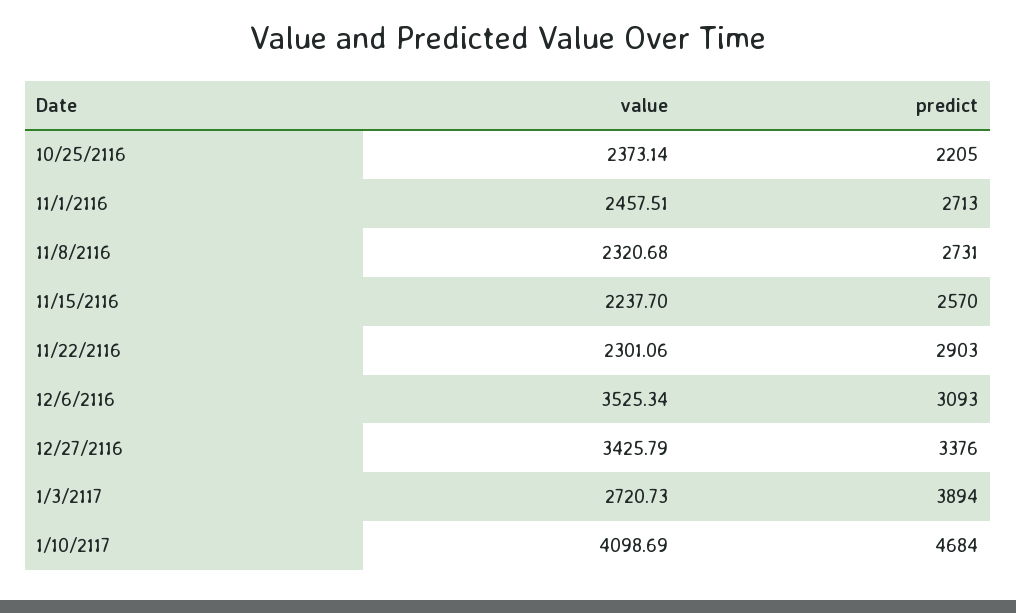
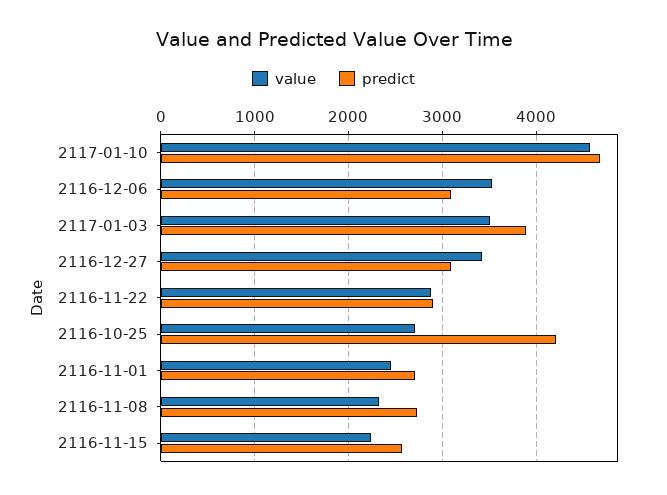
value, 10/25/2116: 2373.14 -> 2700
predict, 10/25/2116: 2205 -> 4200
value, 11/22/2116: 2301.06 -> 2900
predict, 12/27/2116: 3376 -> 3100
value, 1/3/2117: 2720.73 -> 3500
value, 1/10/2117: 4098.69 -> 4600

